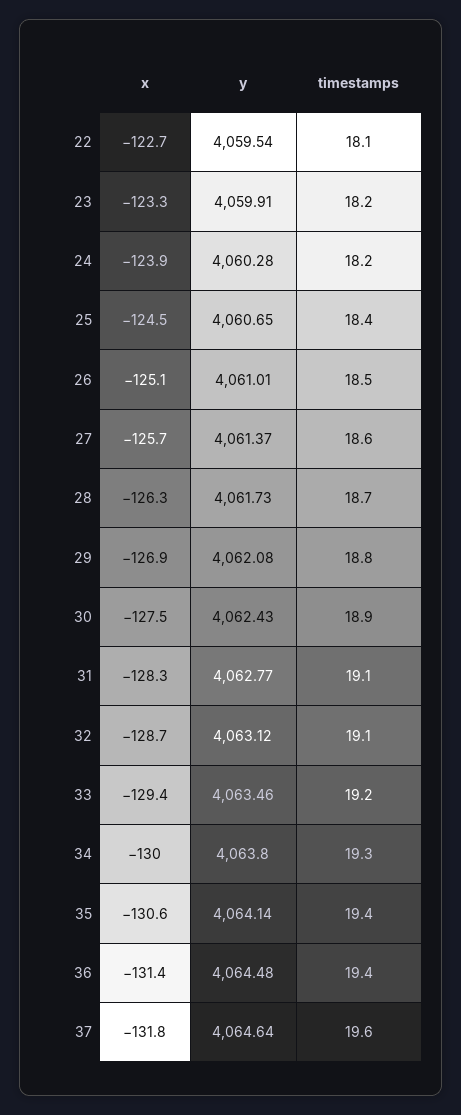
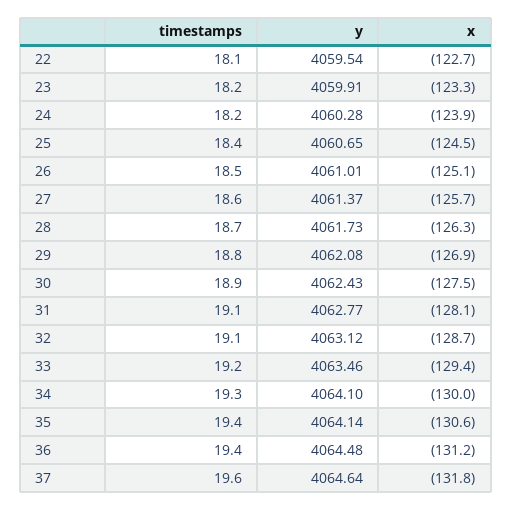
x, 31: -128.3 -> -128.1
y, 34: 4063.8 -> 4064.1
x, 36: -131.4 -> -131.2

